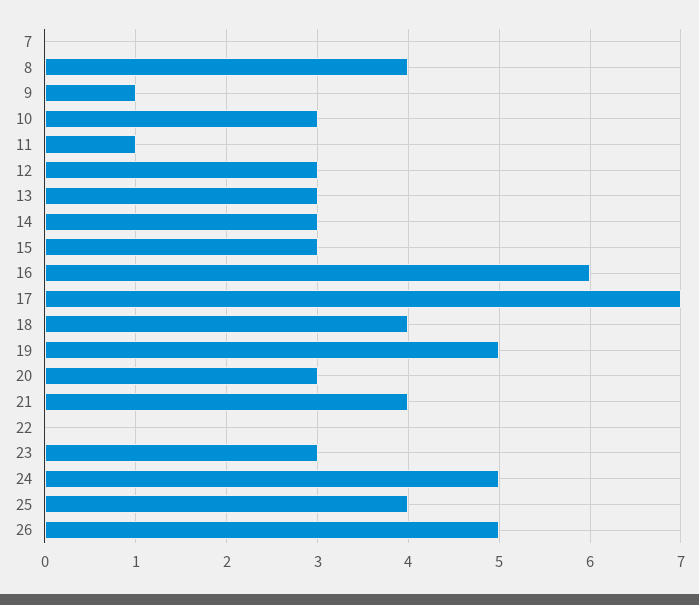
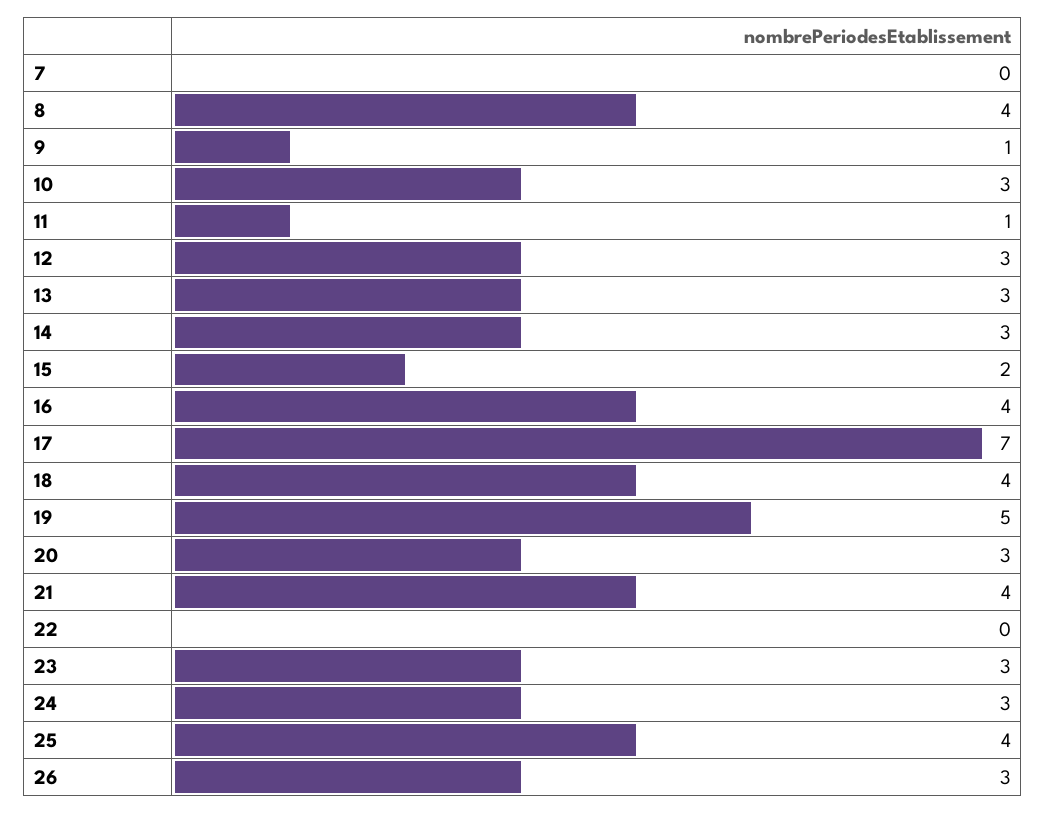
15: 3 -> 2
16: 6 -> 4
24: 5 -> 3
26: 5 -> 3

